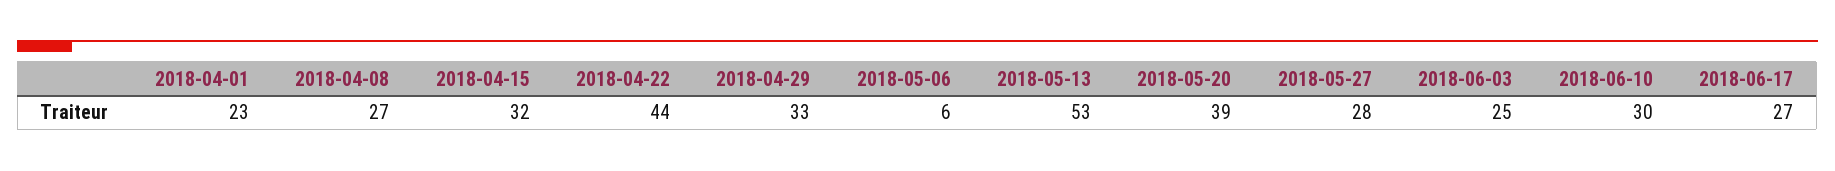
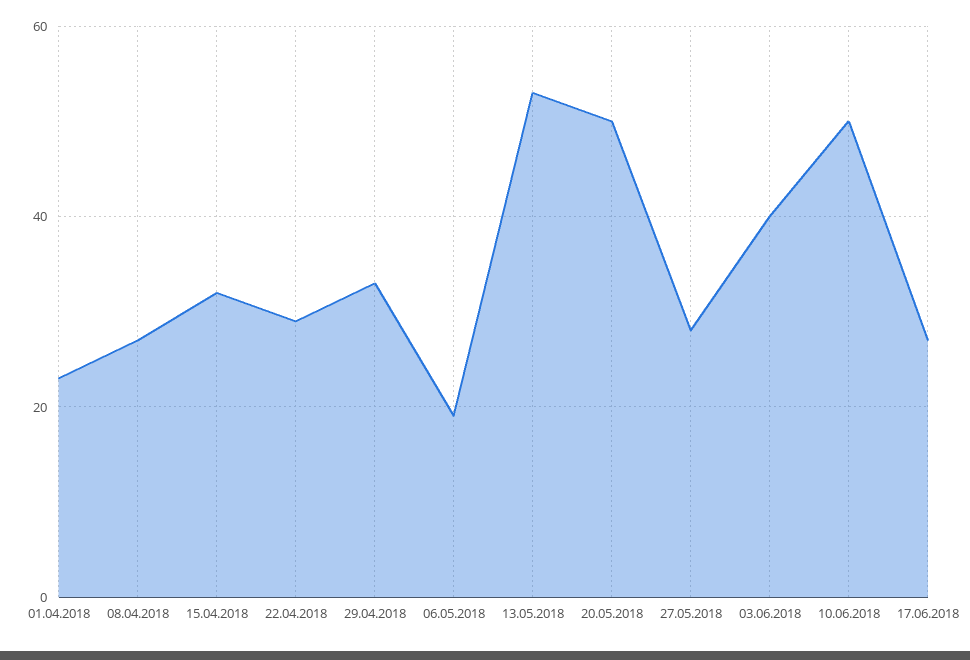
2018-04-22: 44 -> 30
2018-05-06: 6 -> 20
2018-05-20: 39 -> 50
2018-06-03: 25 -> 40
2018-06-10: 30 -> 50

